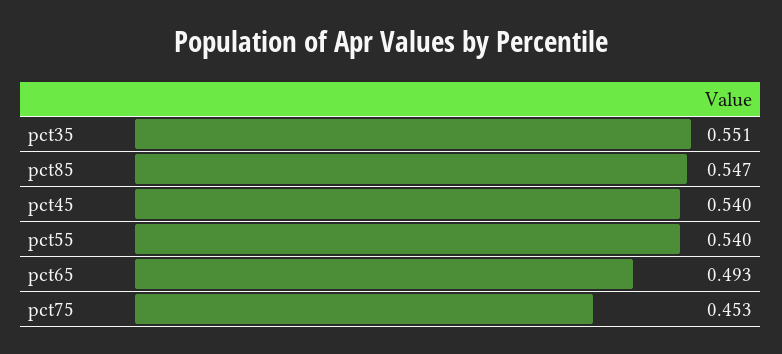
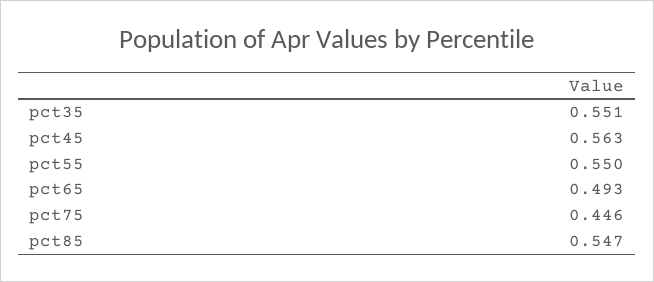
pct45: 0.54 -> 0.563
pct55: 0.54 -> 0.55
pct75: 0.453 -> 0.446

